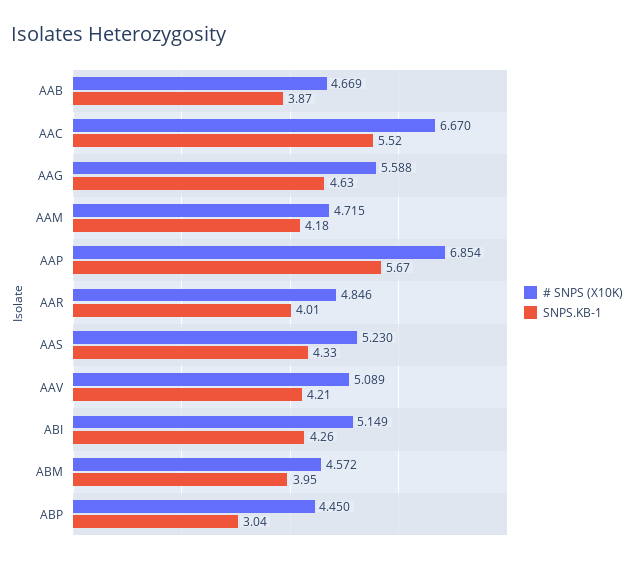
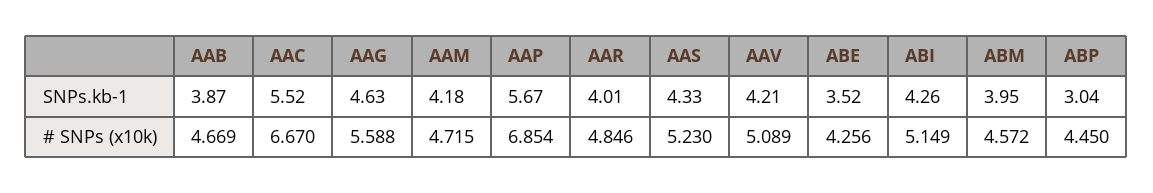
SNPS.KB-1, ABE: none -> 3.52
# SNPS (X10K), ABE: none -> 4.256

